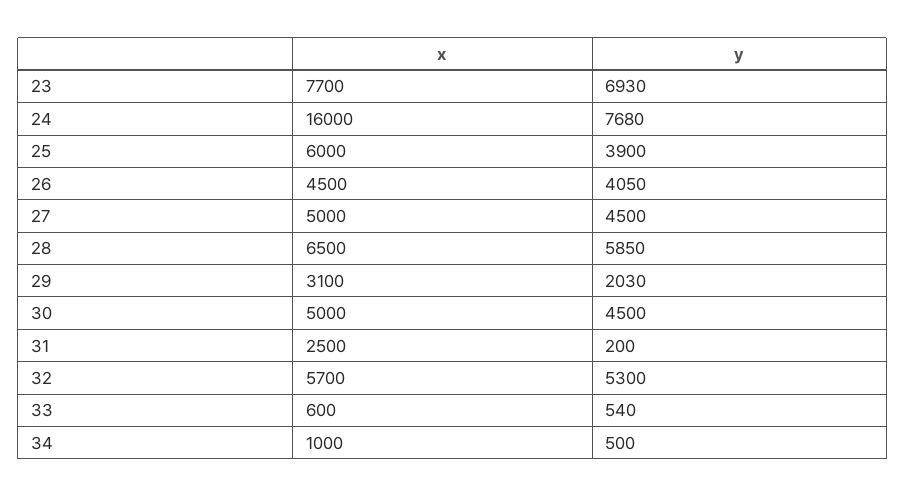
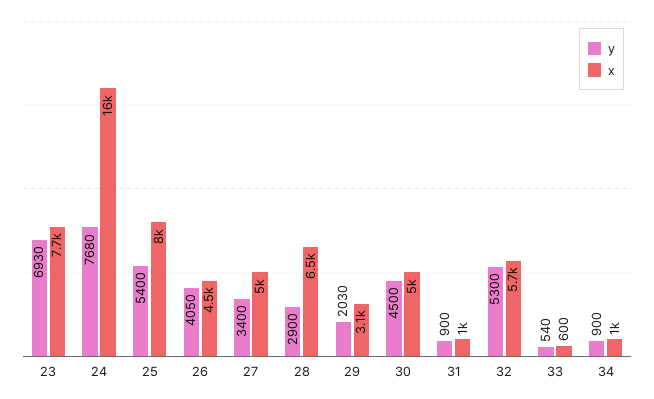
x, 25: 6000 -> 8000
y, 25: 3900 -> 5400
y, 27: 4500 -> 3400
y, 28: 5850 -> 2900
x, 31: 2500 -> 1000
y, 31: 200 -> 900
y, 34: 500 -> 900

